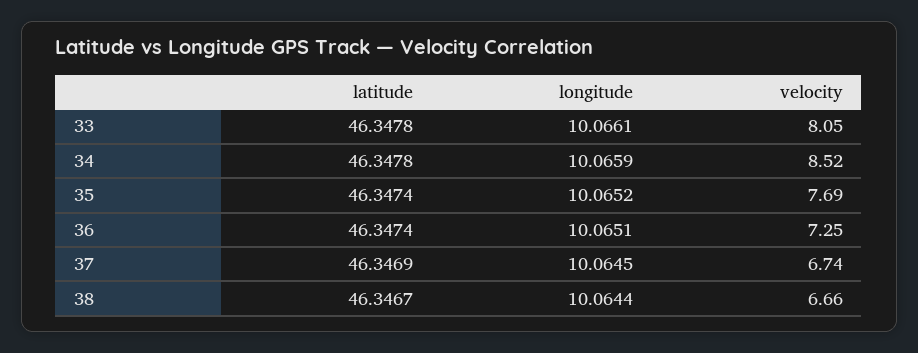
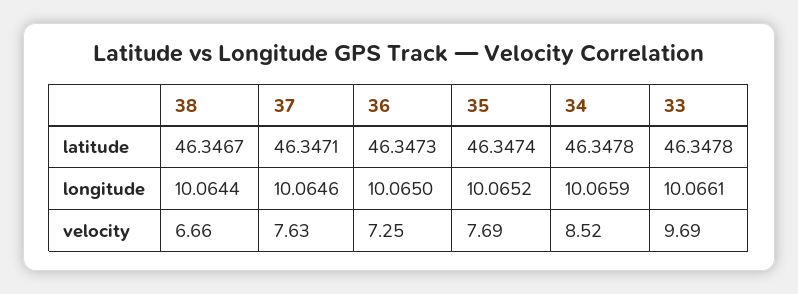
velocity, 33: 8.05 -> 9.69
latitude, 36: 46.3474 -> 46.3473
longitude, 36: 10.0651 -> 10.065
latitude, 37: 46.3469 -> 46.3471
longitude, 37: 10.0645 -> 10.0646
velocity, 37: 6.74 -> 7.63

